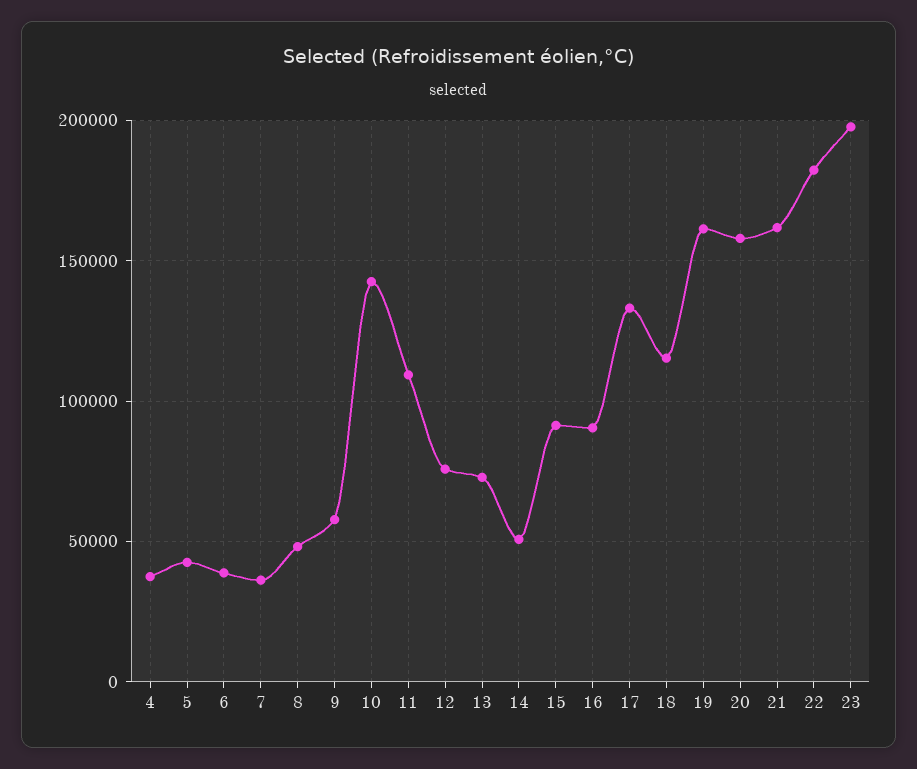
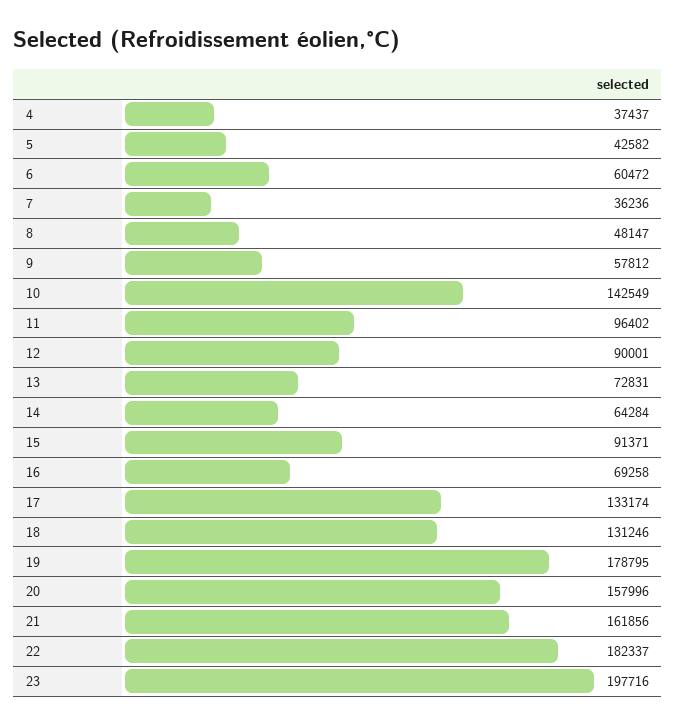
6: 40000 -> 60472
11: 110000 -> 96402
12: 75000 -> 90001
14: 50000 -> 64284
16: 90000 -> 69258
18: 115000 -> 131246
19: 160000 -> 178795

